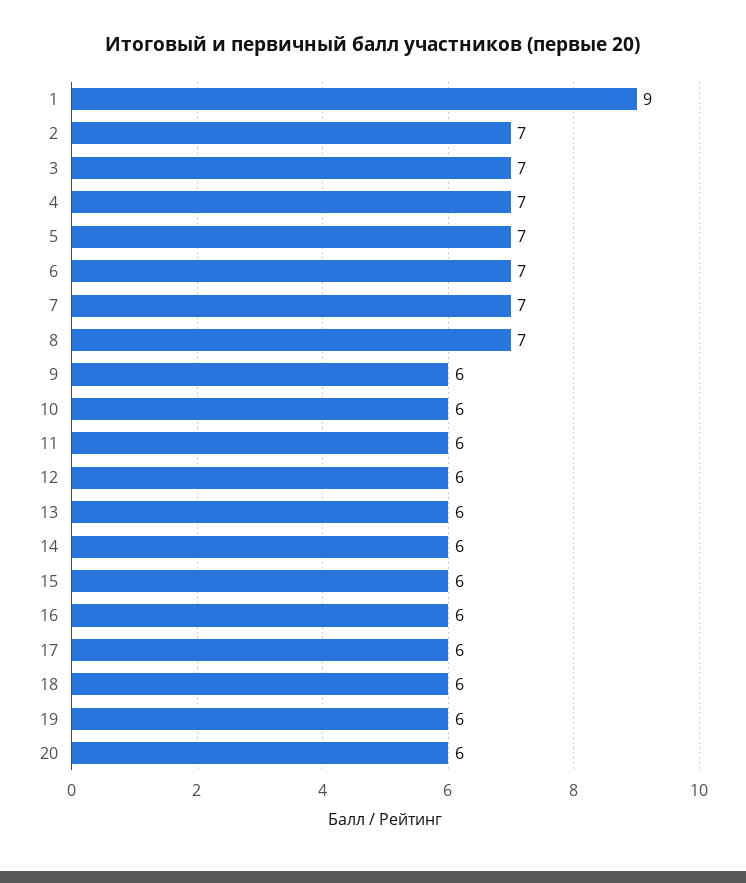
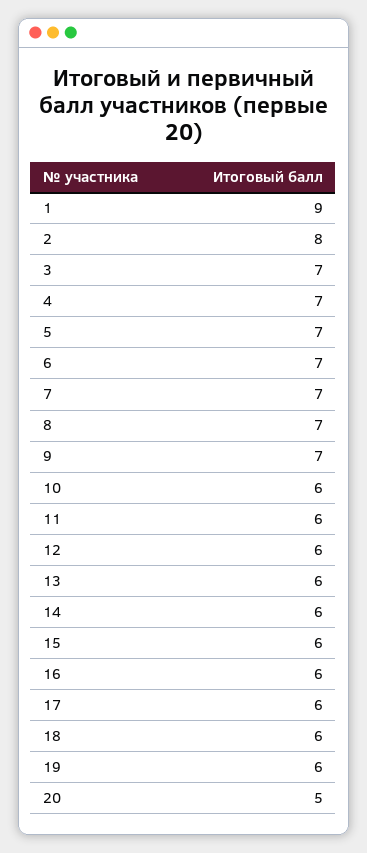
2: 7 -> 8
9: 6 -> 7
20: 6 -> 5

